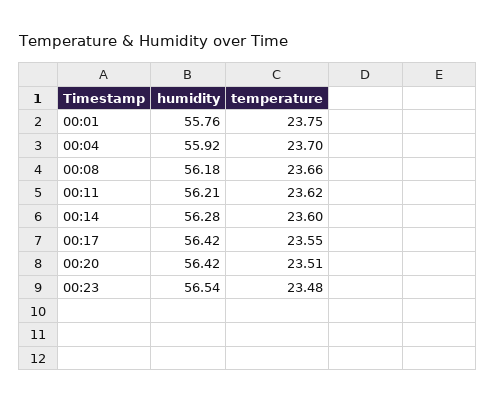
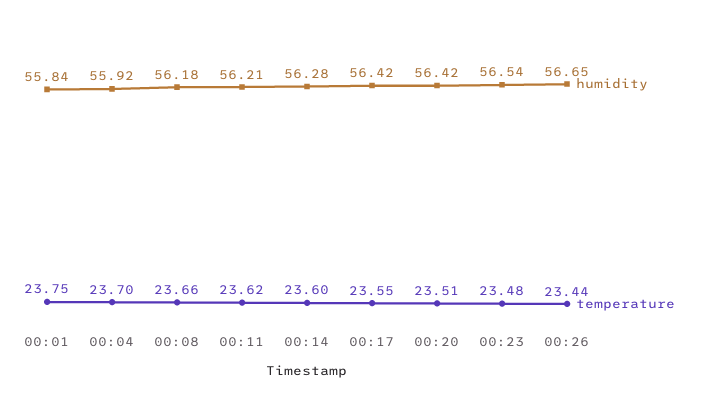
humidity, 00:01: 55.76 -> 55.84
humidity, 00:26: none -> 56.65
temperature, 00:26: none -> 23.44

